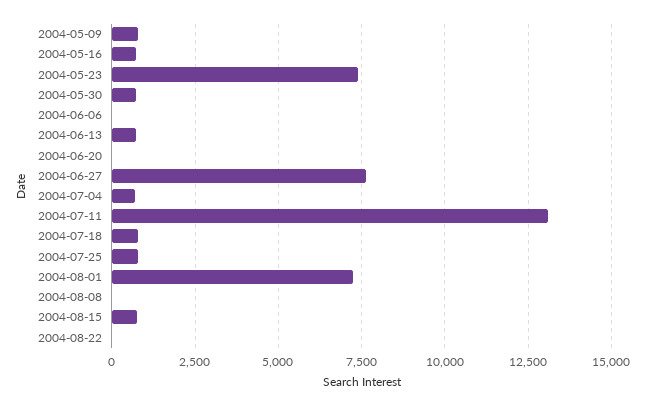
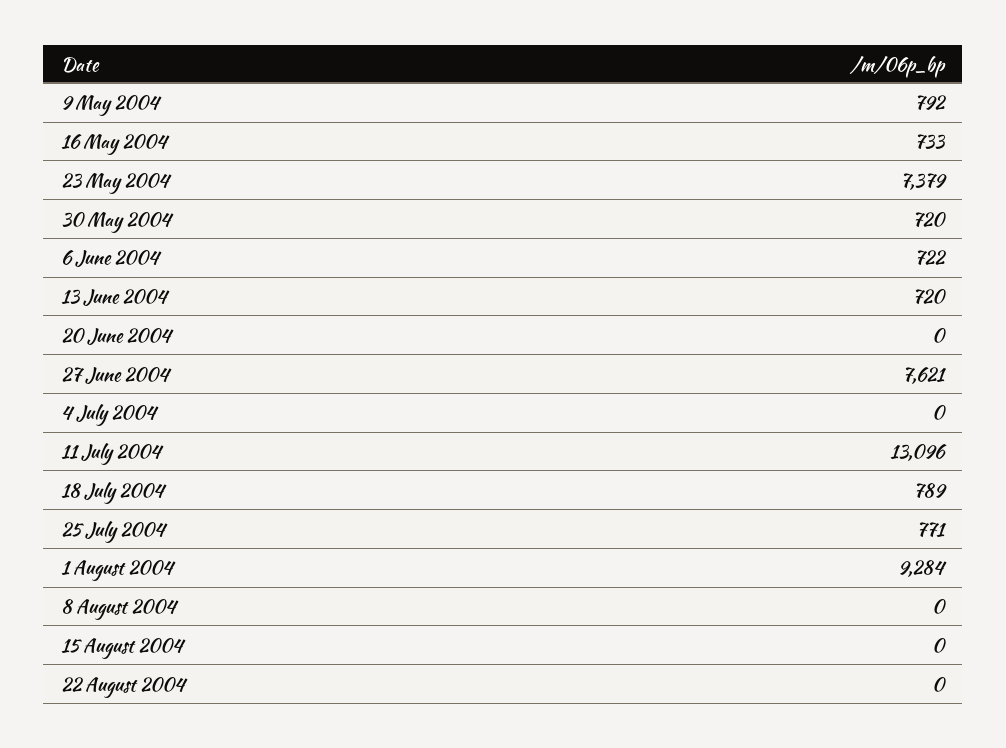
2004-06-06: 0 -> 722
2004-07-04: 750 -> 0
2004-08-01: 7250 -> 9284
2004-08-15: 750 -> 0

